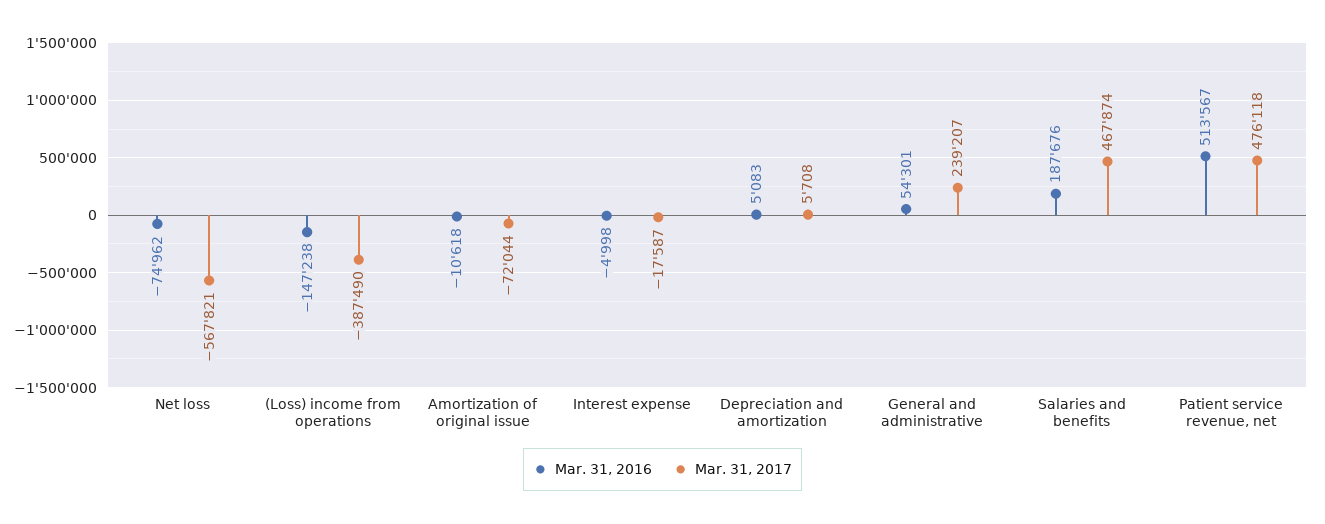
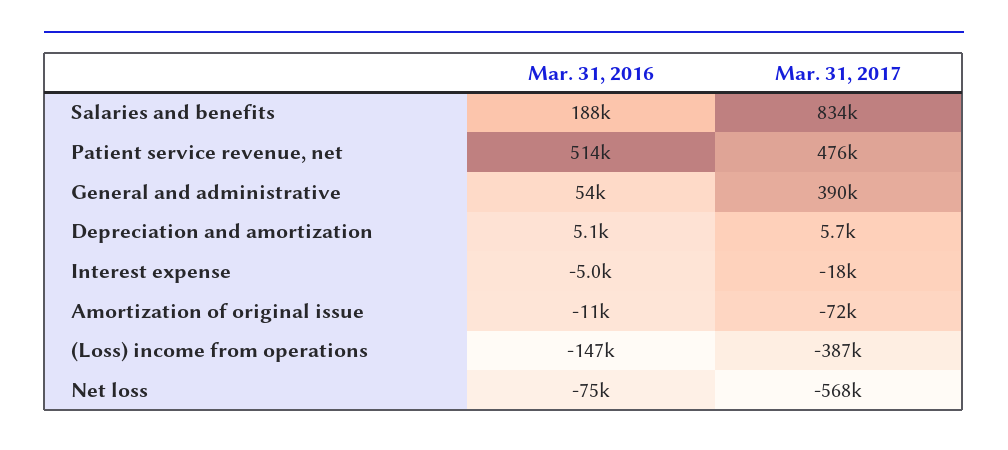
Mar. 31, 2017, General and administrative: 239207 -> 390000
Mar. 31, 2017, Salaries and benefits: 467874 -> 834000

